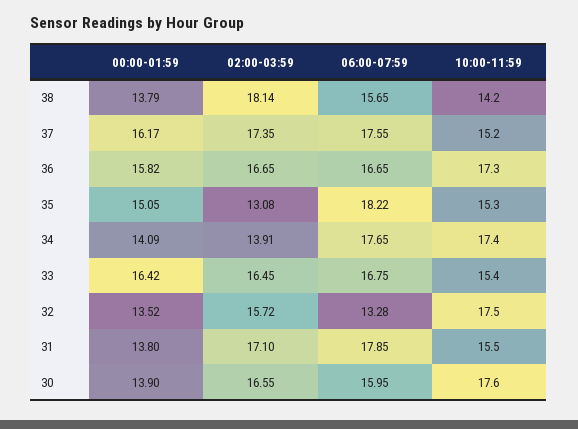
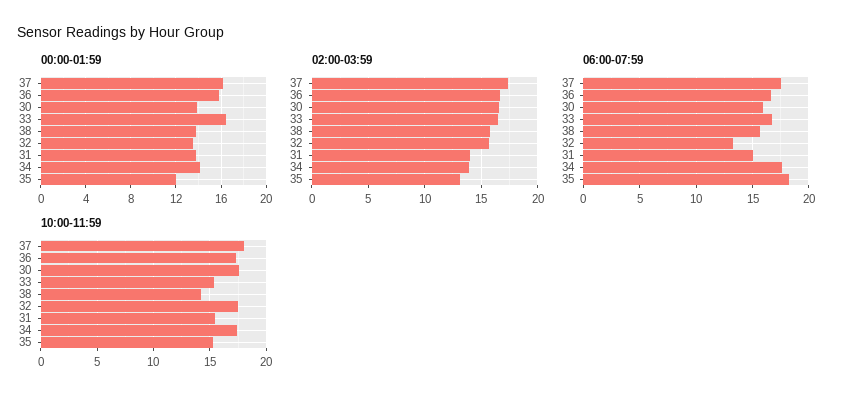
02:00-03:59, 38: 18.14 -> 16
10:00-11:59, 37: 15.2 -> 18
00:00-01:59, 35: 15.05 -> 12
02:00-03:59, 31: 17.1 -> 14
06:00-07:59, 31: 17.85 -> 15

